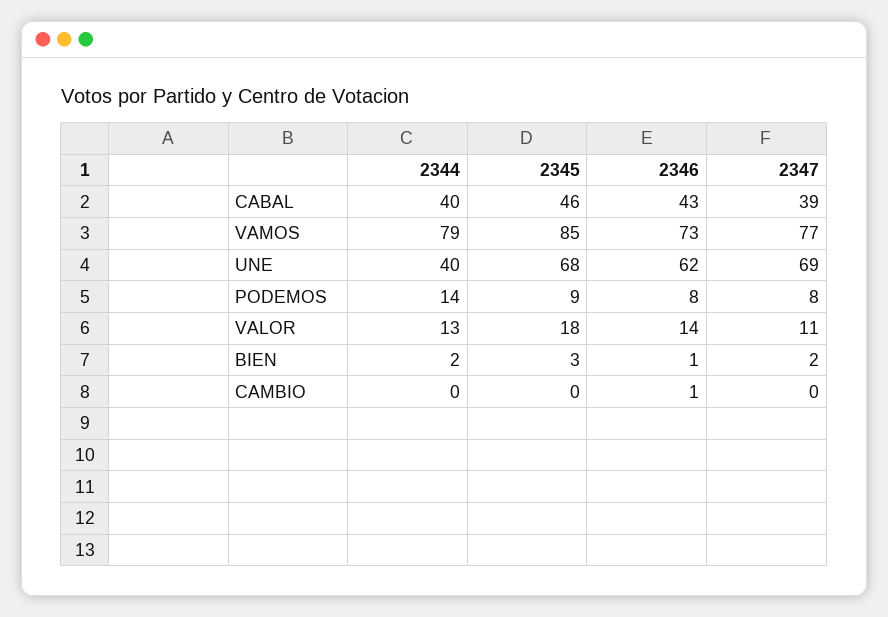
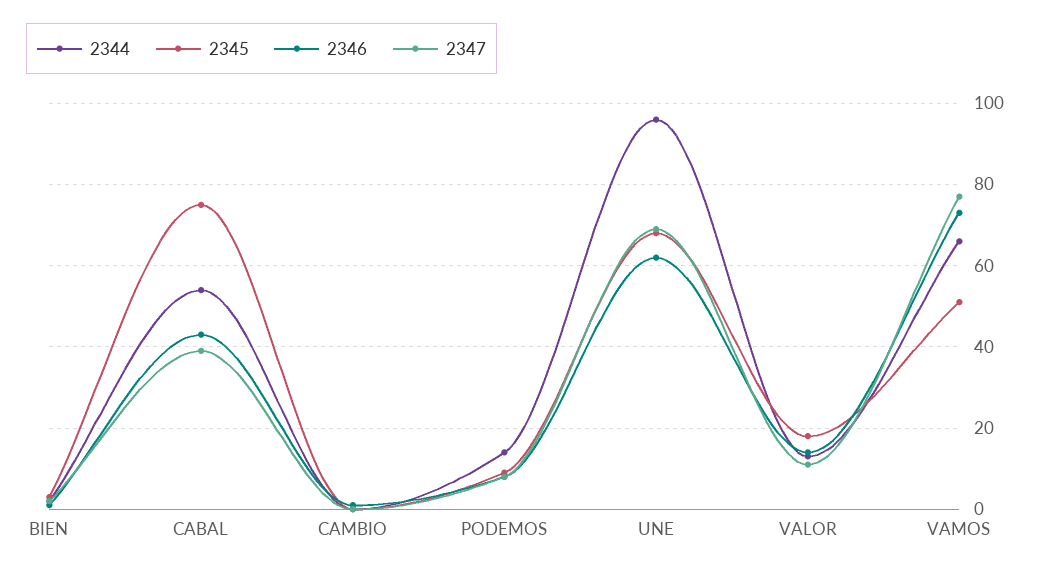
2344, CABAL: 40 -> 55
2345, CABAL: 46 -> 75
2344, VAMOS: 79 -> 65
2345, VAMOS: 85 -> 50
2344, UNE: 40 -> 95

